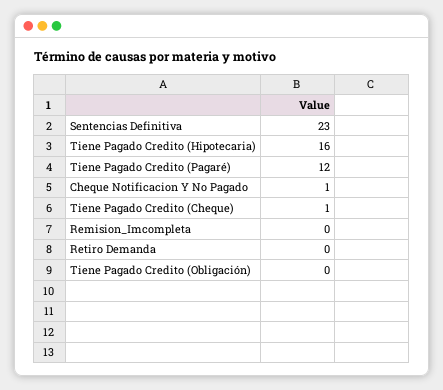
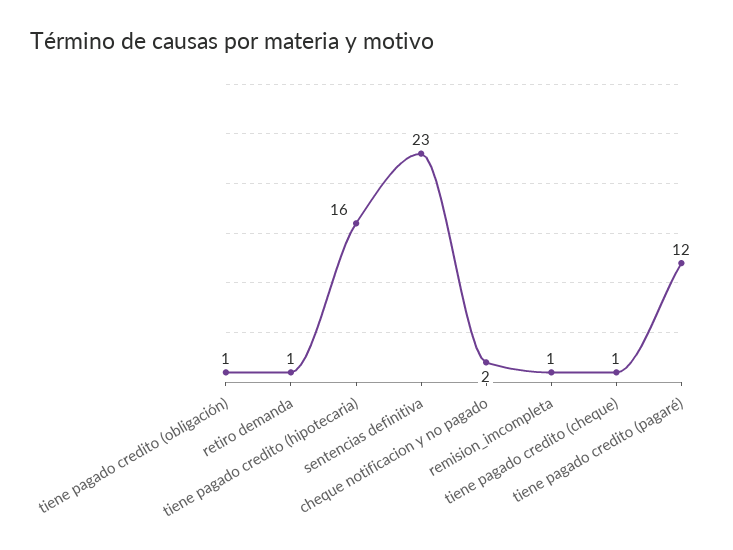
Cheque Notificacion Y No Pagado: 1 -> 2
Remision_Imcompleta: 0 -> 1
Retiro Demanda: 0 -> 1
Tiene Pagado Credito (Obligación): 0 -> 1

